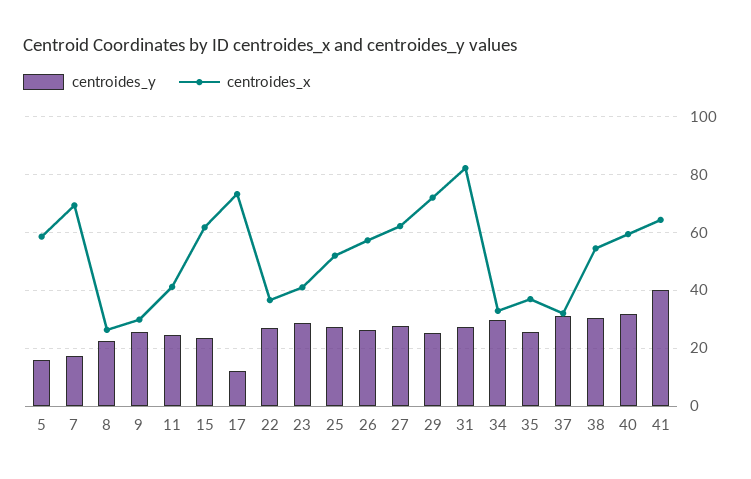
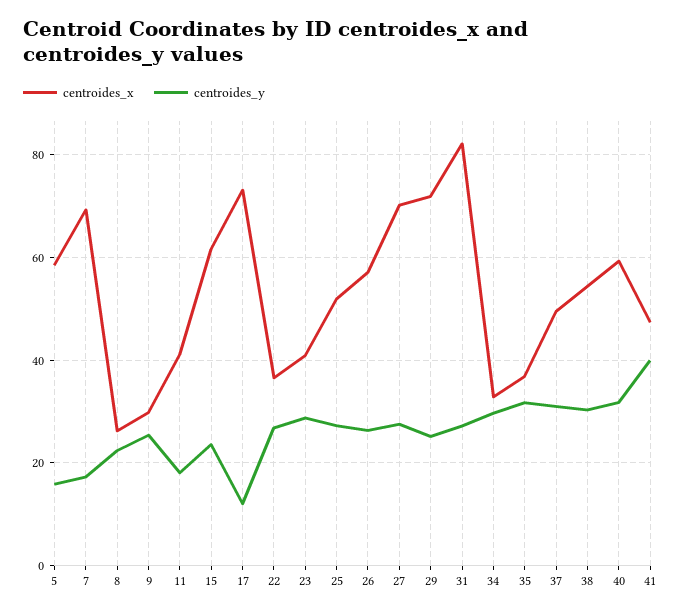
centroides_y, 11: 25 -> 18
centroides_x, 27: 62.5 -> 70
centroides_y, 35: 25 -> 32
centroides_x, 37: 32.5 -> 50
centroides_x, 41: 65 -> 48

